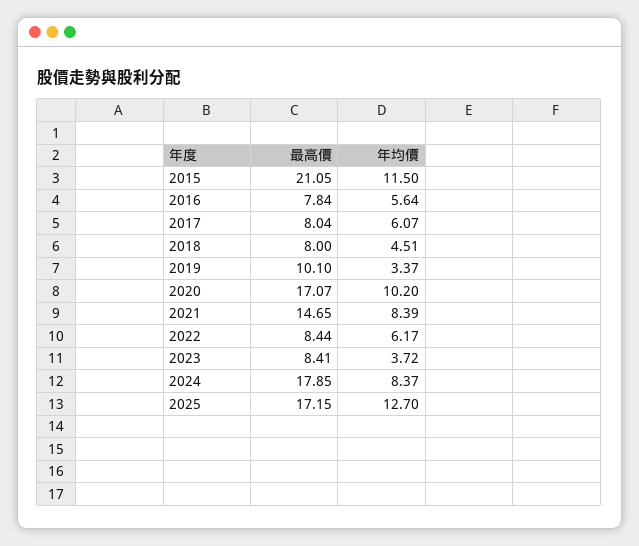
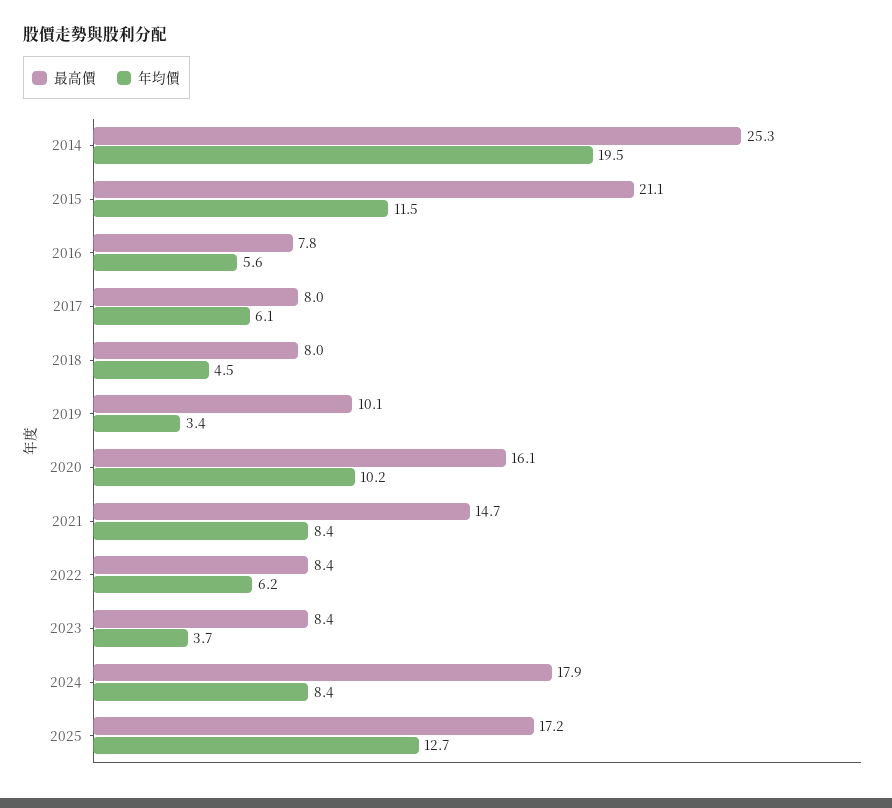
最高價, 2020: 17.07 -> 16.1
最高價, 2014: none -> 25.3
年均價, 2014: none -> 19.5

